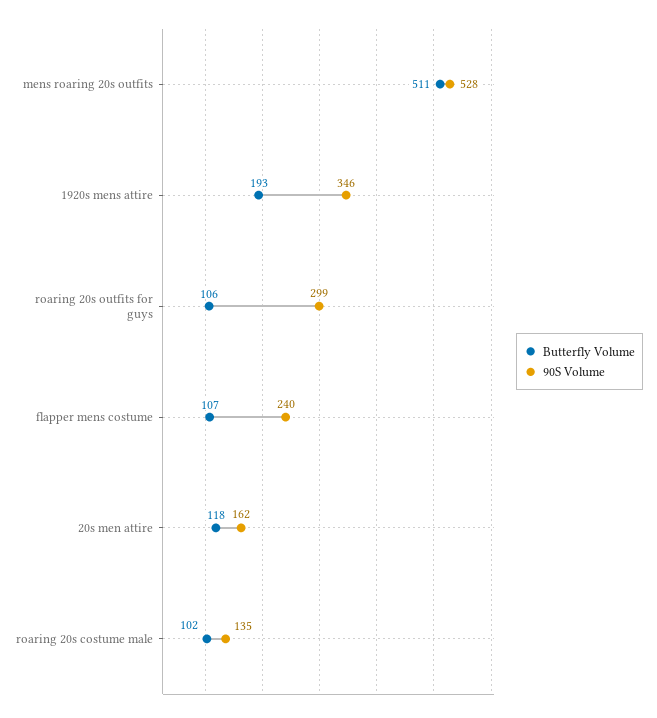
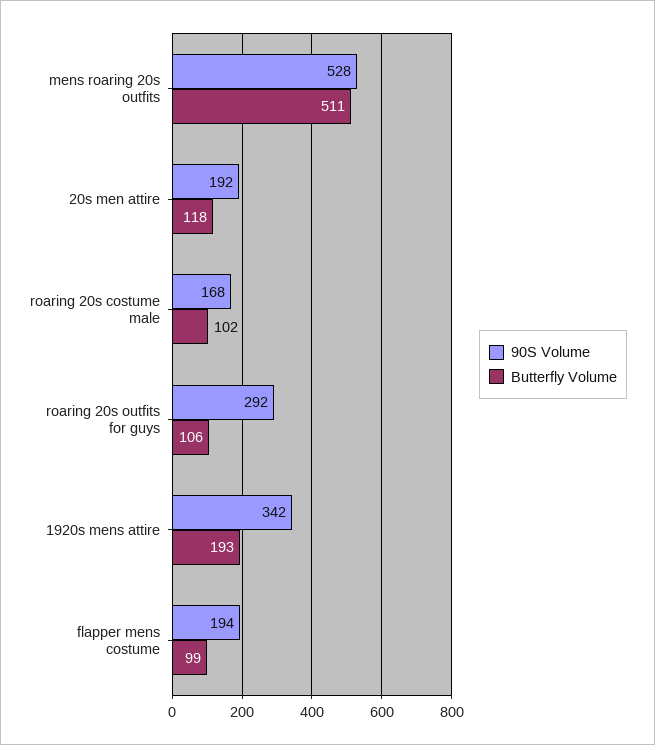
90S Volume, 1920s mens attire: 346 -> 342
90S Volume, roaring 20s outfits for guys: 299 -> 292
Butterfly Volume, flapper mens costume: 107 -> 99
90S Volume, flapper mens costume: 240 -> 194
90S Volume, 20s men attire: 162 -> 192
90S Volume, roaring 20s costume male: 135 -> 168

